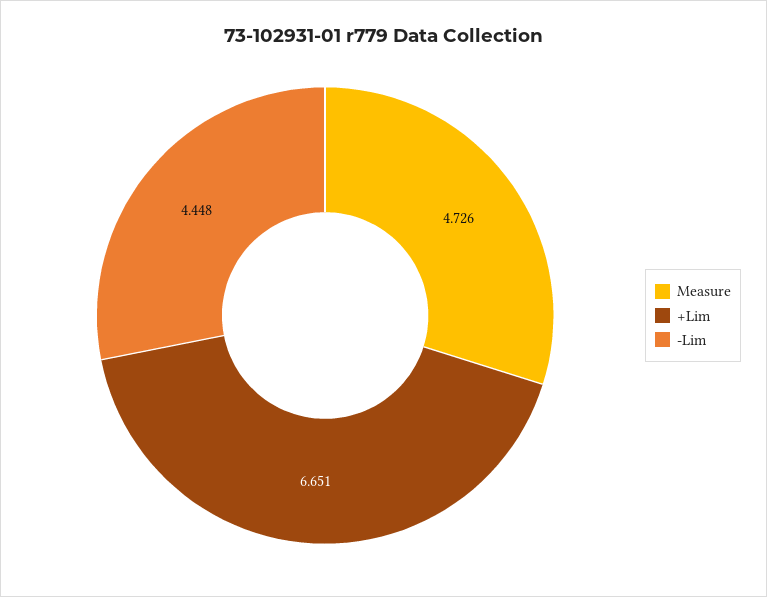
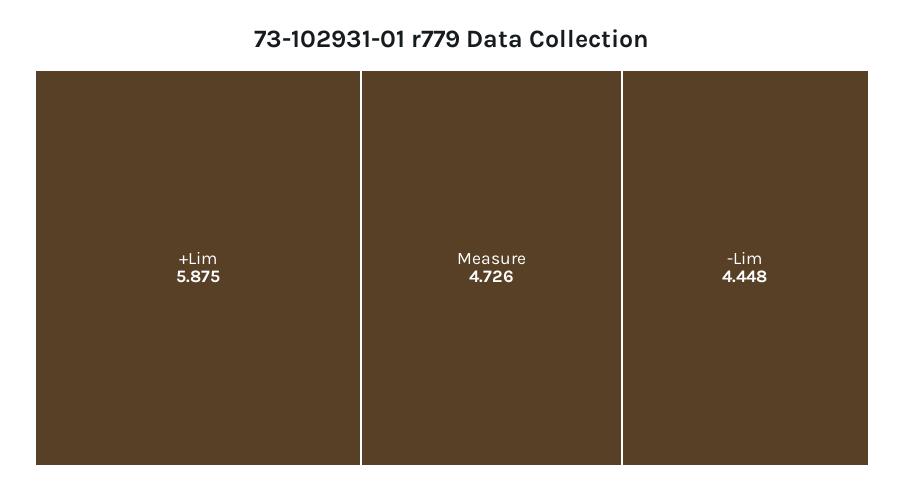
+Lim: 6.651 -> 5.875

